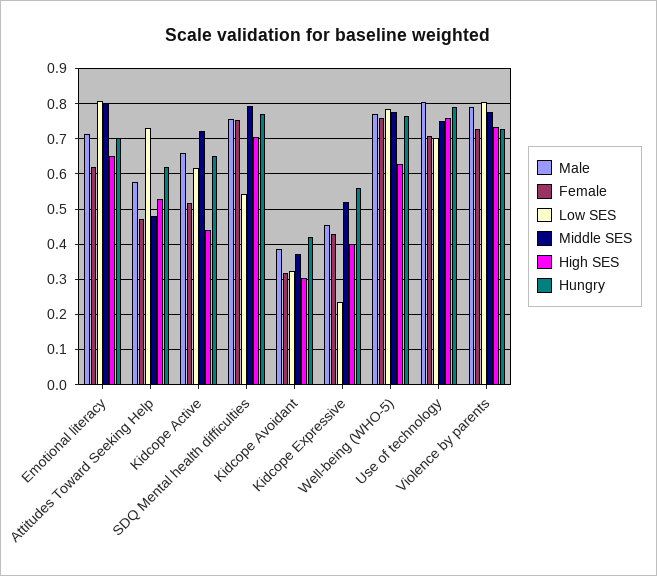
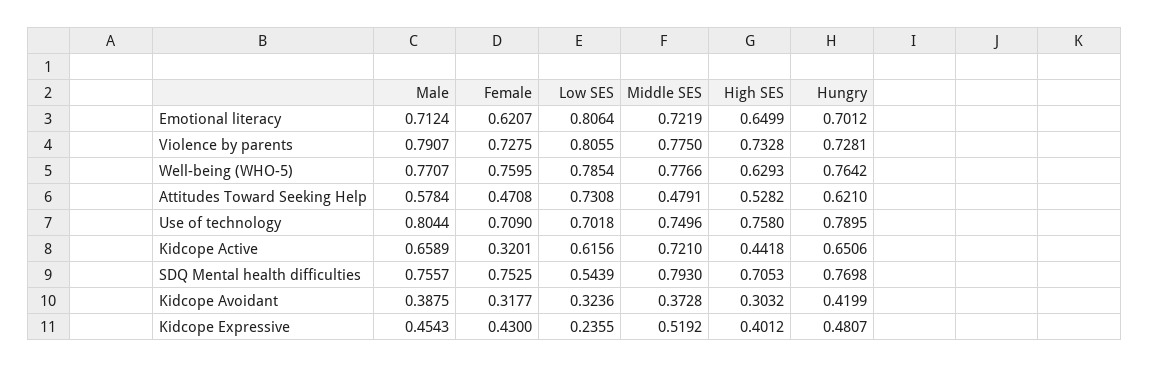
Middle SES, Emotional literacy: 0.8 -> 0.7219
Female, Kidcope Active: 0.52 -> 0.3201
Hungry, Kidcope Expressive: 0.56 -> 0.4807

